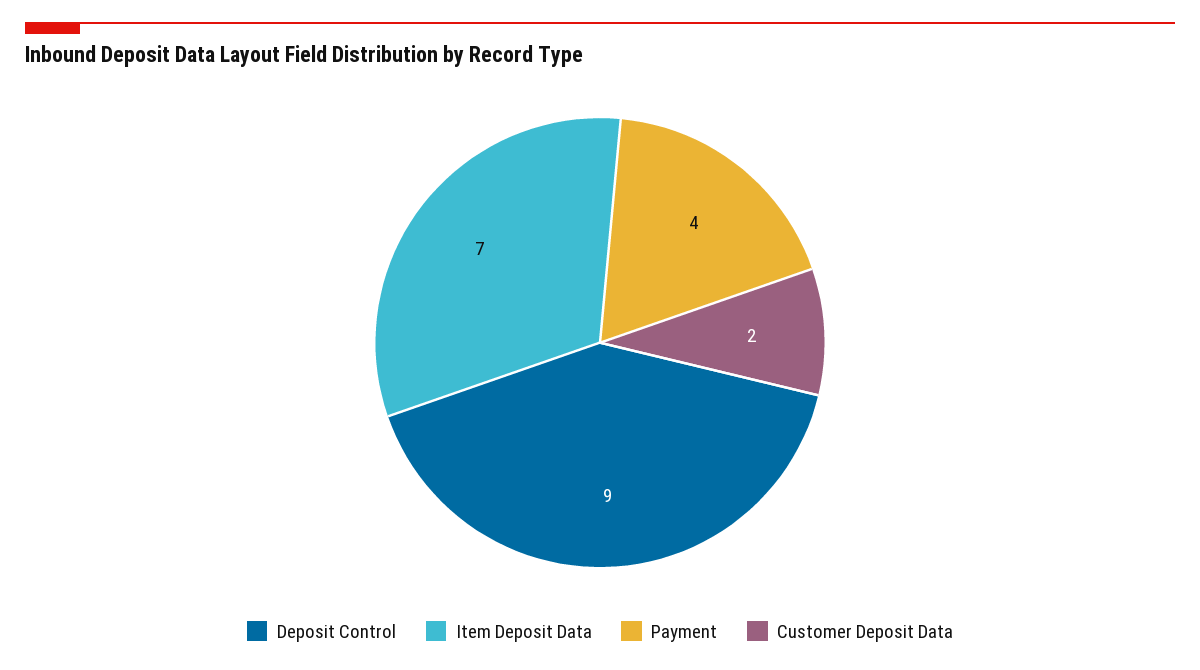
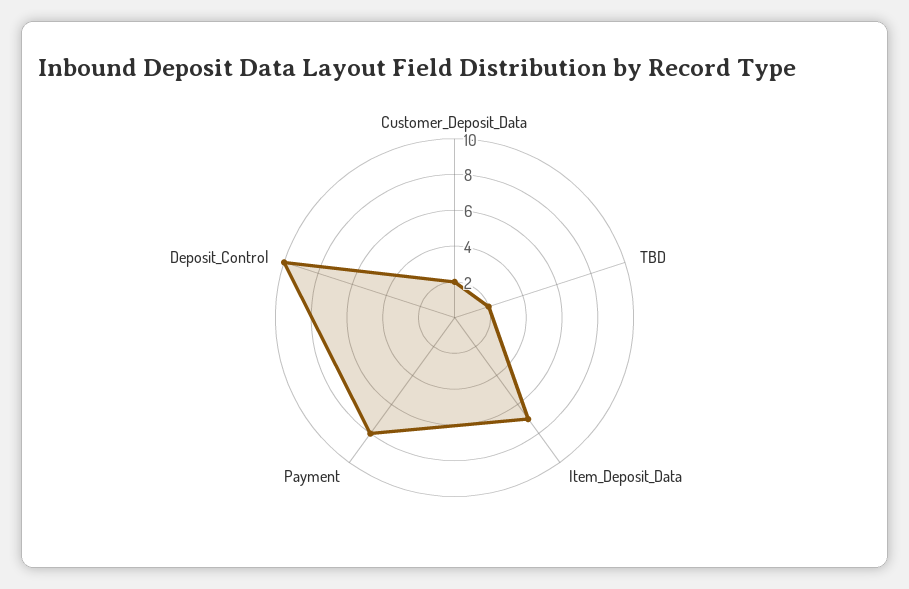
Deposit Control: 9 -> 10
Payment: 4 -> 8
TBD: none -> 2

